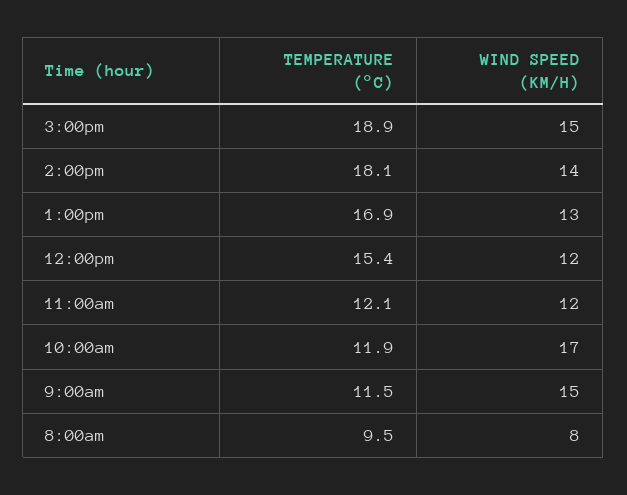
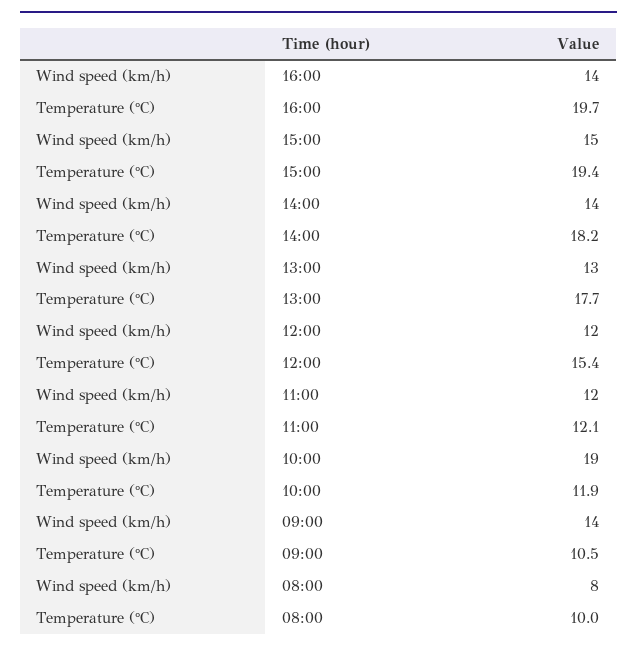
TEMPERATURE (°C), 3:00pm: 18.9 -> 19.4
TEMPERATURE (°C), 2:00pm: 18.1 -> 18.2
TEMPERATURE (°C), 1:00pm: 16.9 -> 17.7
WIND SPEED (KM/H), 10:00am: 17 -> 19
TEMPERATURE (°C), 9:00am: 11.5 -> 10.5
WIND SPEED (KM/H), 9:00am: 15 -> 14
TEMPERATURE (°C), 8:00am: 9.5 -> 10
WIND SPEED (KM/H), 16:00: none -> 14
TEMPERATURE (°C), 16:00: none -> 19.7

